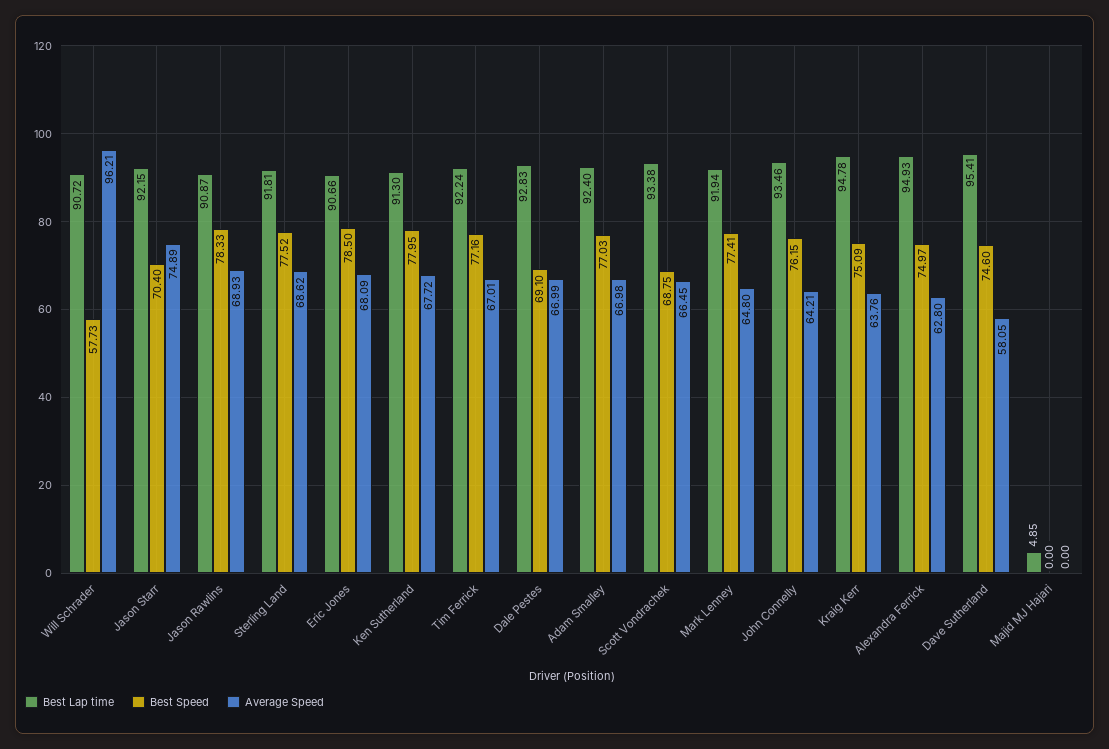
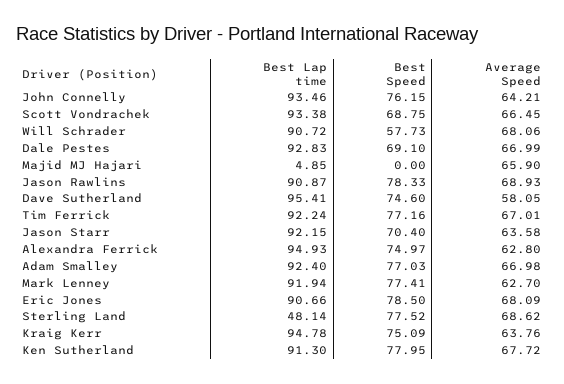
Average Speed, Will Schrader: 96.21 -> 68.06
Average Speed, Jason Starr: 74.89 -> 63.58
Best Lap time, Sterling Land: 91.81 -> 48.14
Average Speed, Mark Lenney: 64.8 -> 62.7
Average Speed, Majid MJ Hajari: 0 -> 65.9

